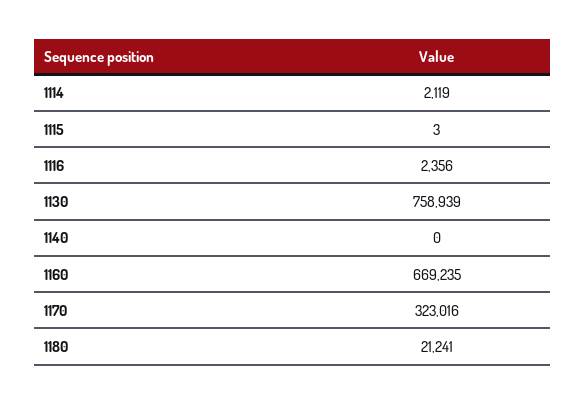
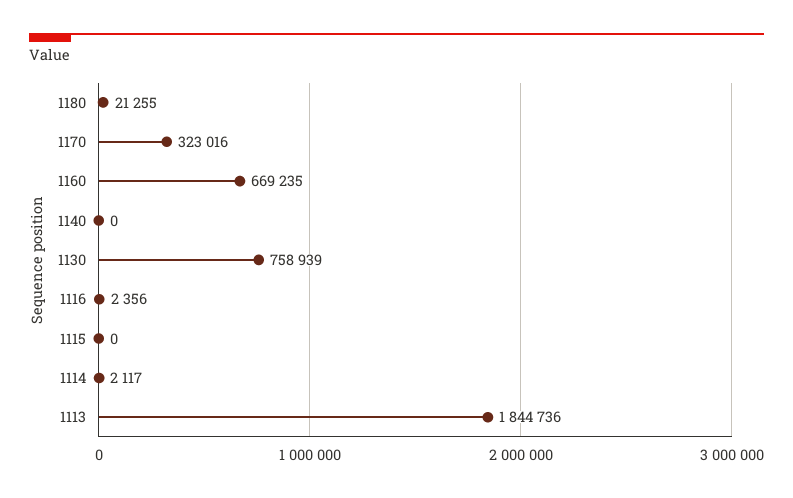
1114: 2119 -> 2117
1115: 3 -> 0
1180: 21241 -> 21255
1113: none -> 1844736

